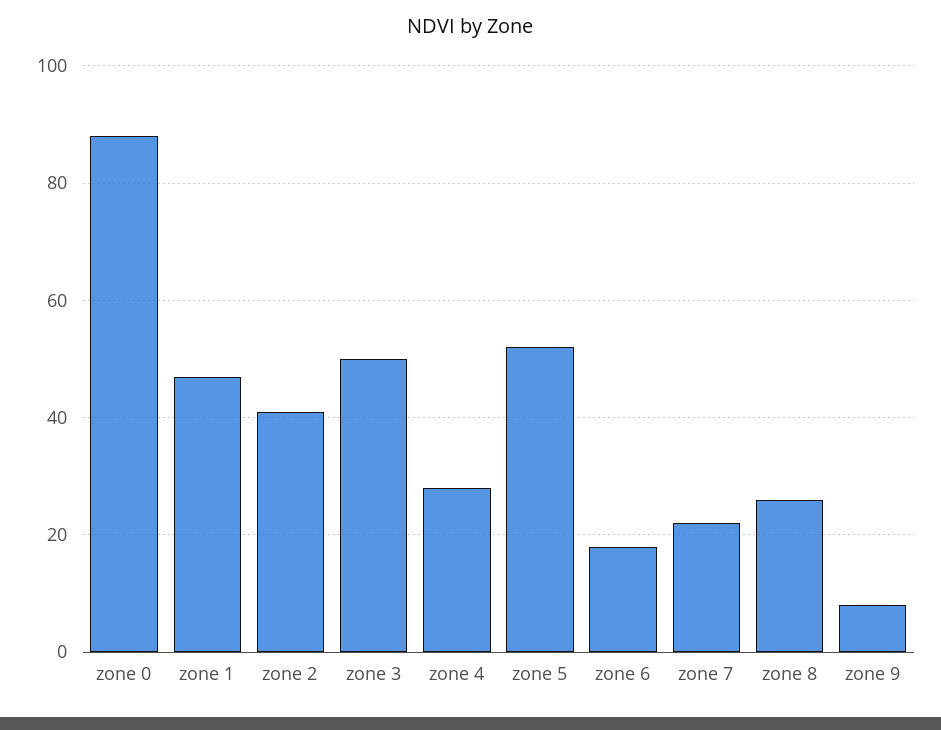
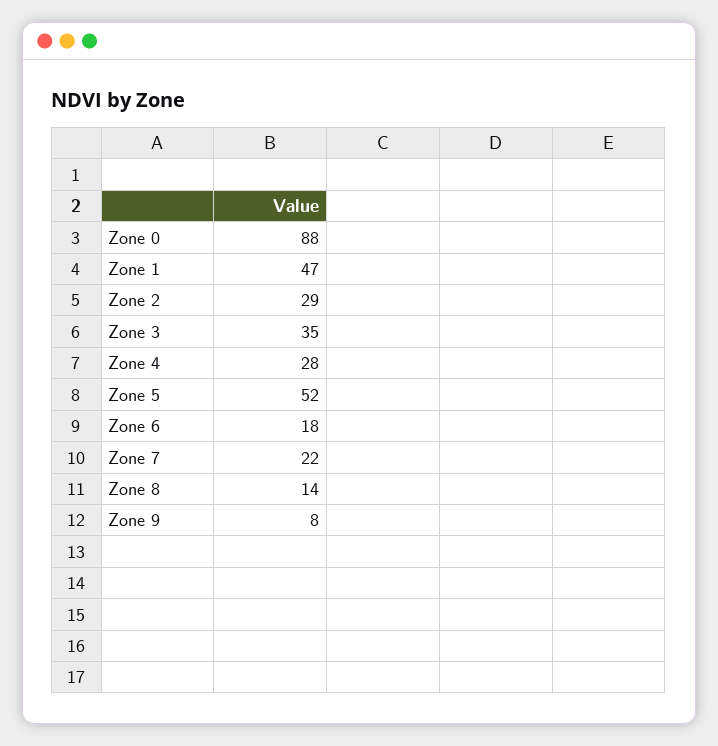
zone 2: 40 -> 29
zone 3: 50 -> 35
zone 8: 25 -> 14

